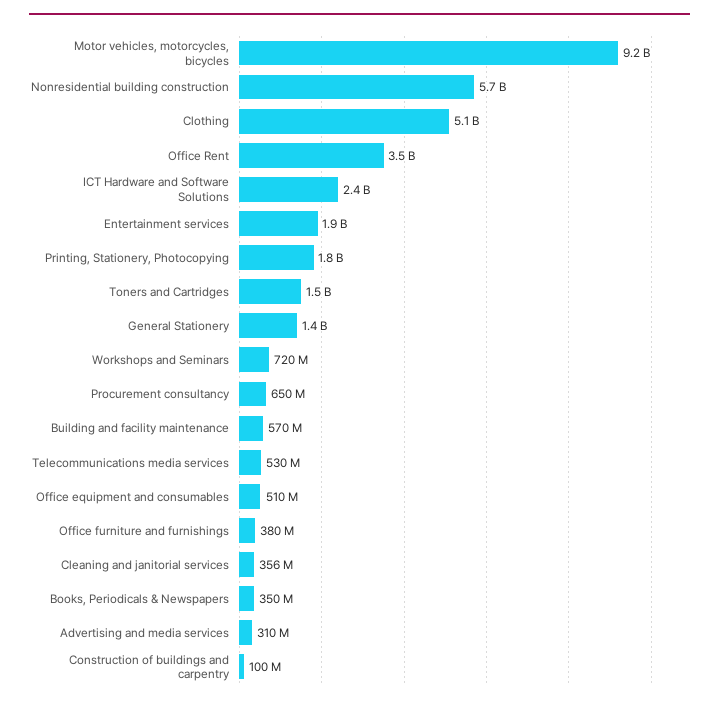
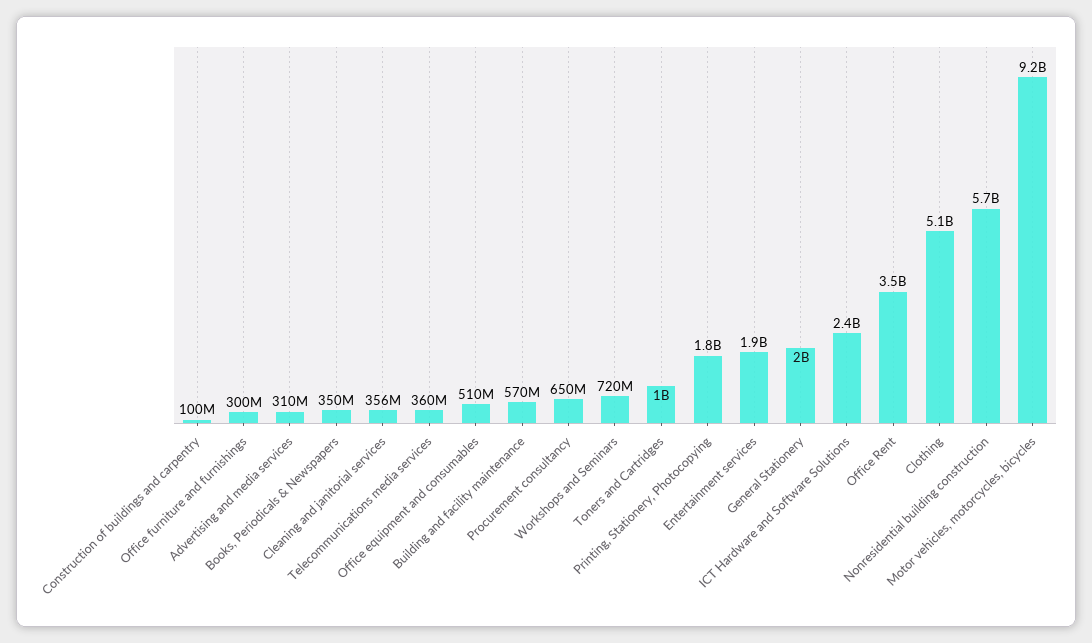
Toners and Cartridges: 1500000000 -> 1000000000
General Stationery: 1400000000 -> 2000000000
Telecommunications media services: 530000000 -> 360000000
Office furniture and furnishings: 380000000 -> 300000000

